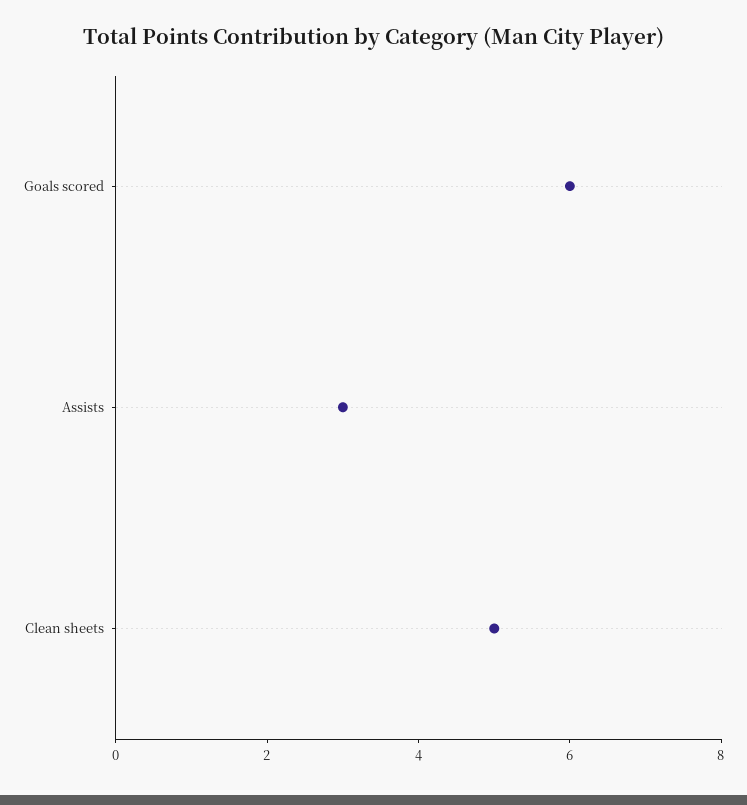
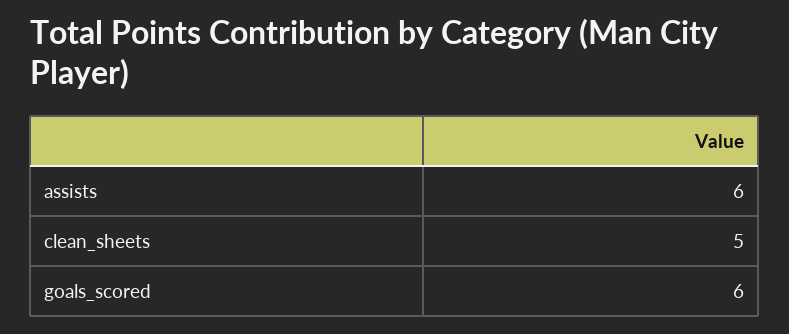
Assists: 3 -> 6

